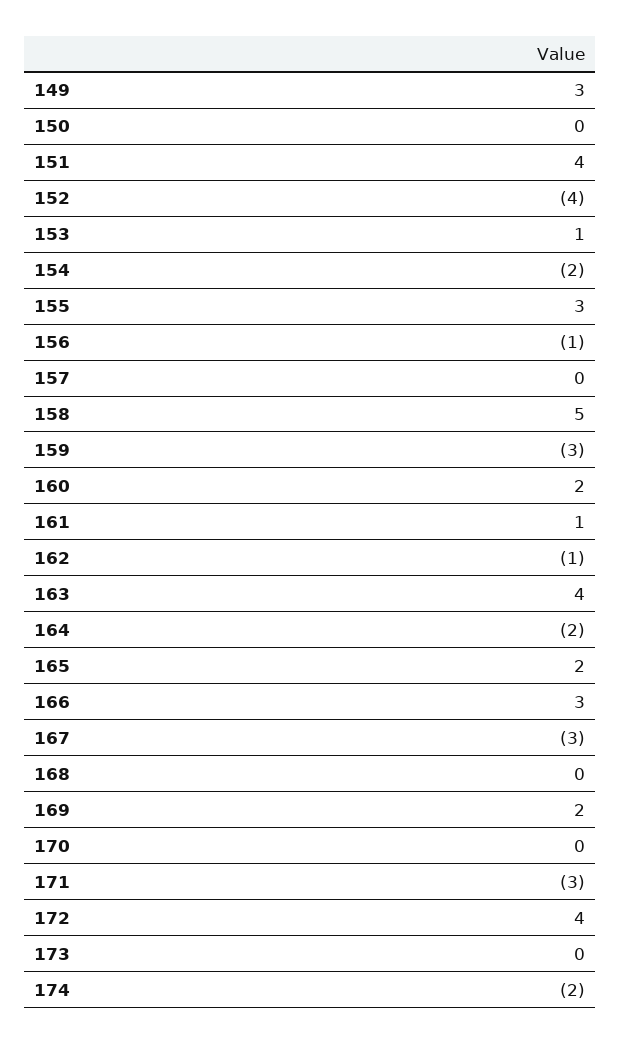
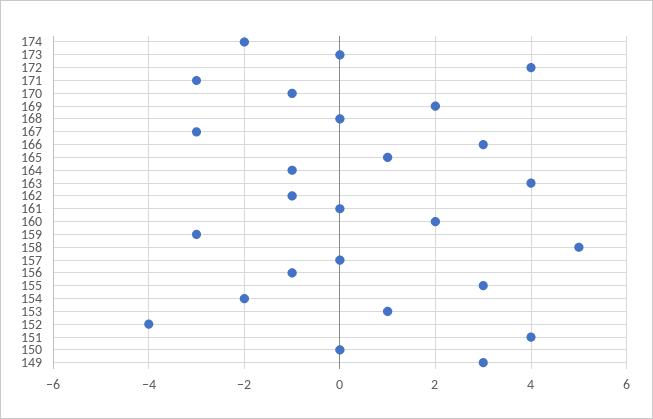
161: 1 -> 0
164: -2 -> -1
165: 2 -> 1
170: 0 -> -1

